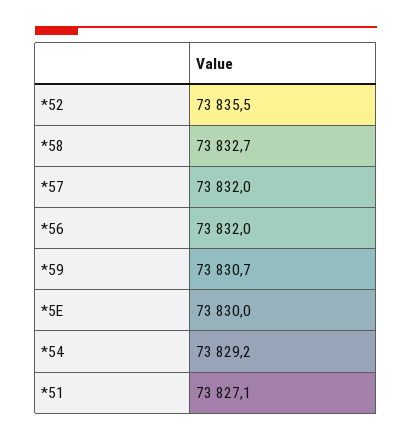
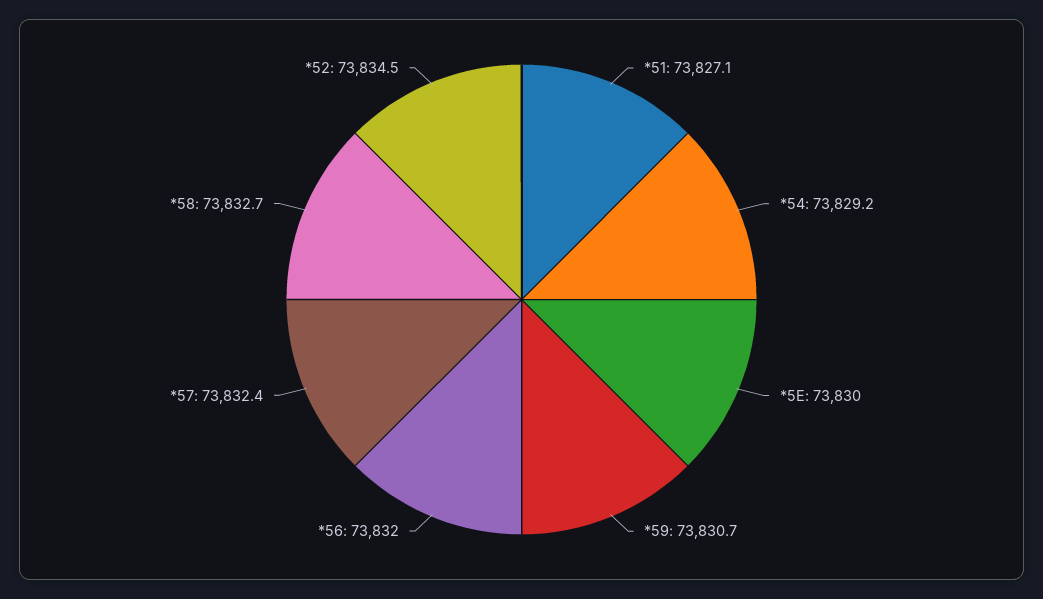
*52: 73835.5 -> 73834.5
*57: 73832 -> 73832.4

